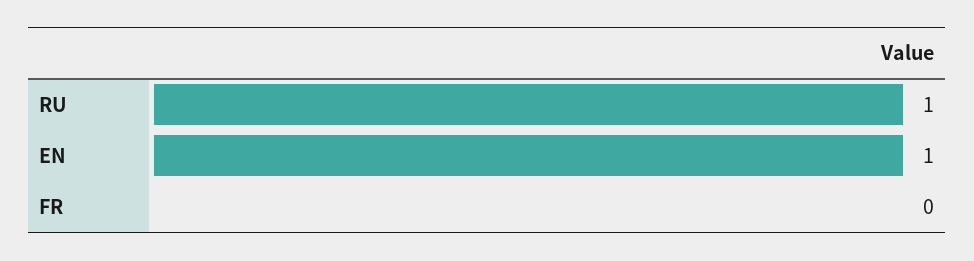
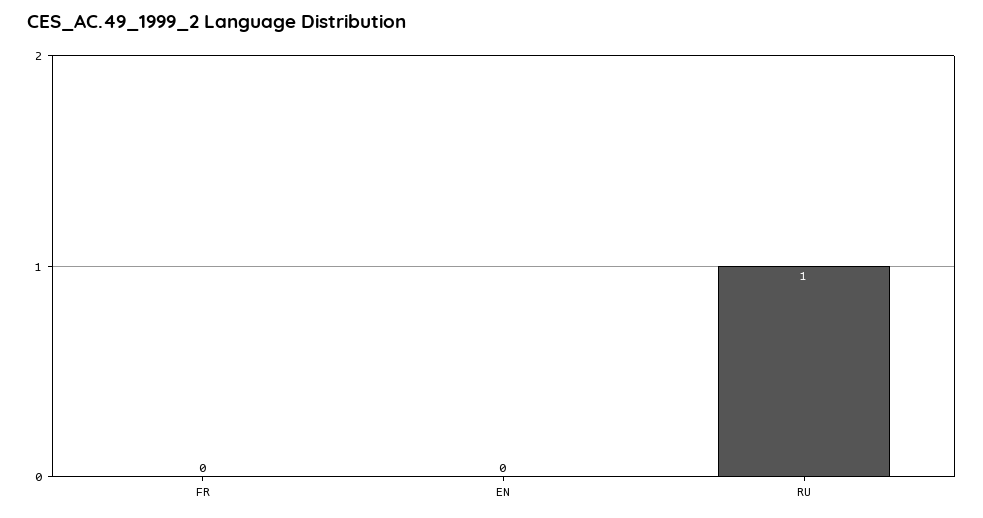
EN: 1 -> 0

